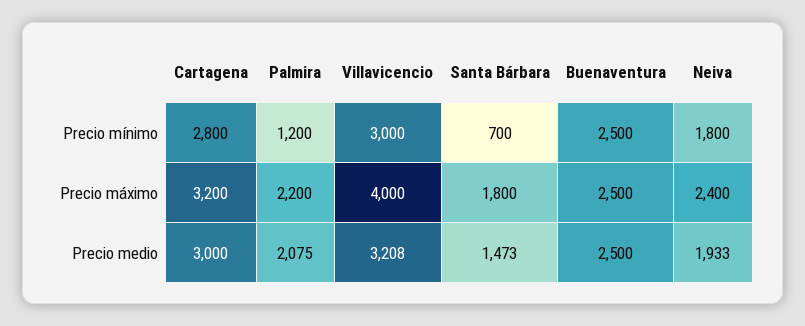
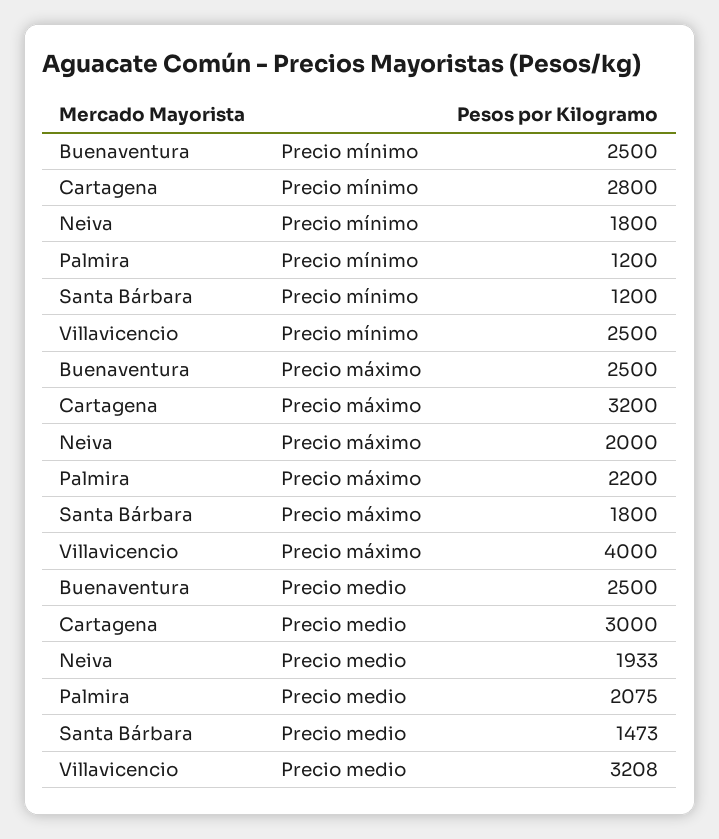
Villavicencio, Precio mínimo: 3000 -> 2500
Santa Bárbara, Precio mínimo: 700 -> 1200
Neiva, Precio máximo: 2400 -> 2000

